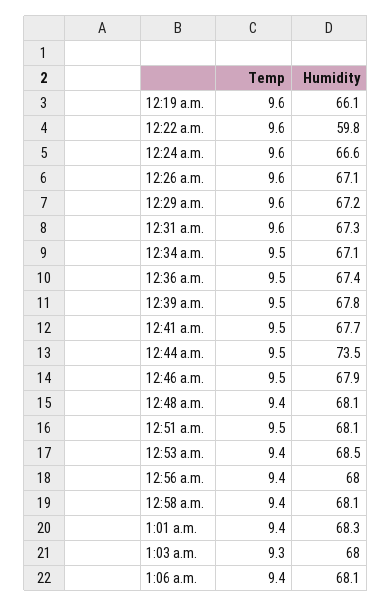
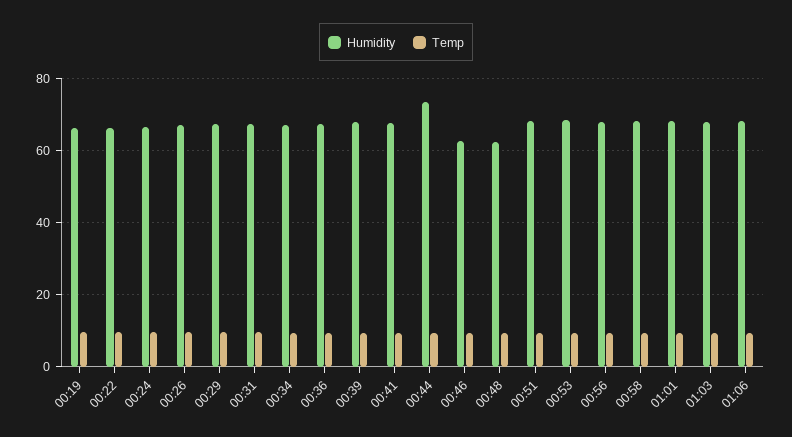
Humidity, 12:22 a.m.: 59.8 -> 66
Humidity, 12:46 a.m.: 67.9 -> 62
Humidity, 12:48 a.m.: 68.1 -> 62

